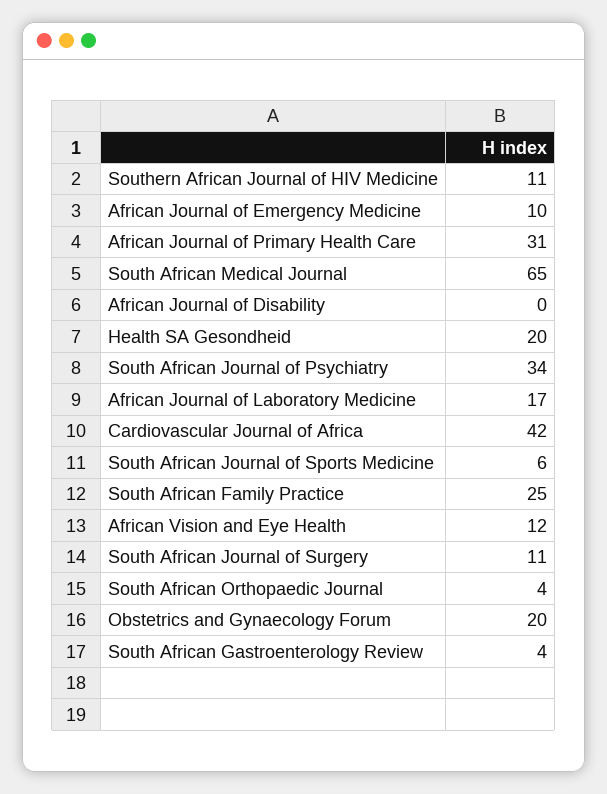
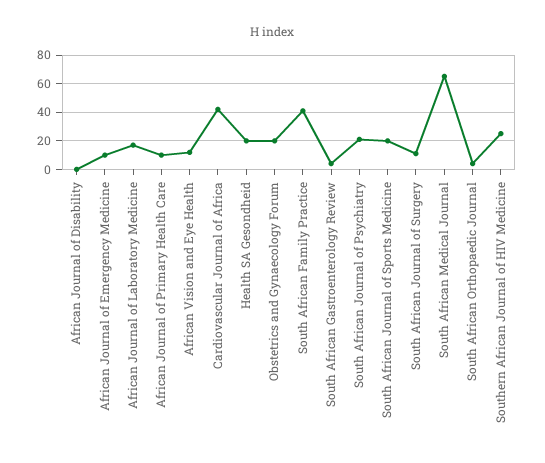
Southern African Journal of HIV Medicine: 11 -> 25
African Journal of Primary Health Care: 31 -> 10
South African Journal of Psychiatry: 34 -> 20
South African Journal of Sports Medicine: 6 -> 20
South African Family Practice: 25 -> 40

